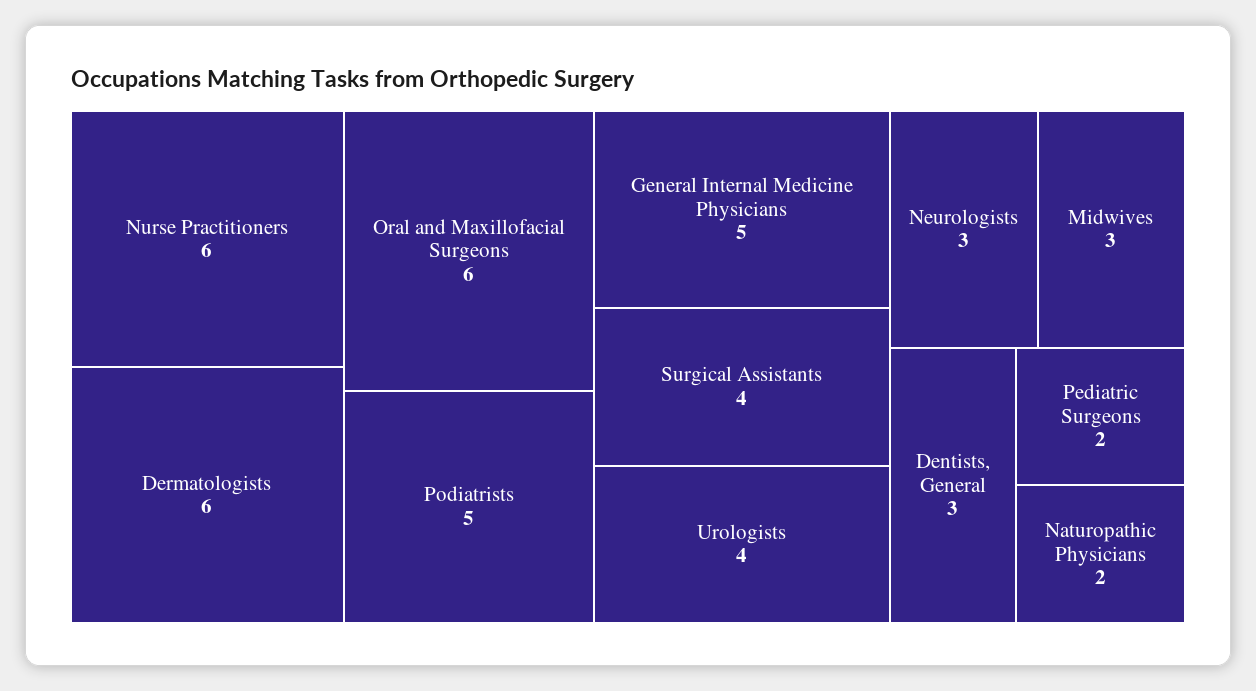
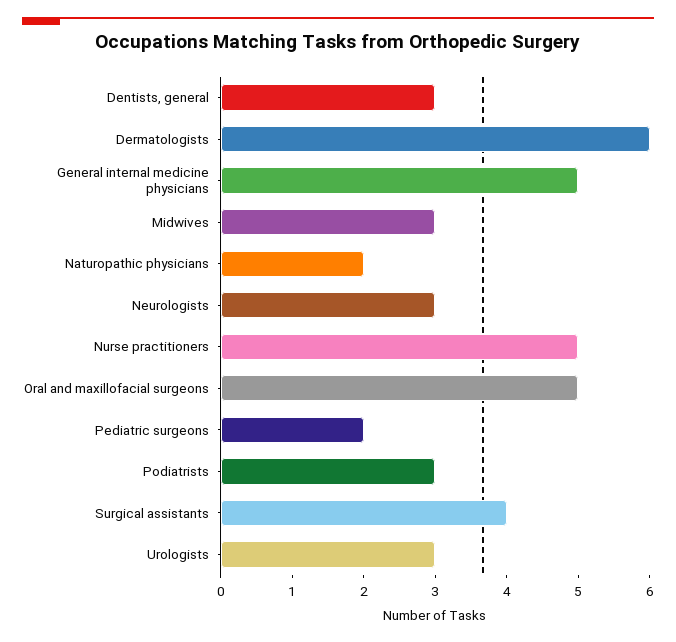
Nurse Practitioners: 6 -> 5
Oral and Maxillofacial Surgeons: 6 -> 5
Podiatrists: 5 -> 3
Urologists: 4 -> 3

